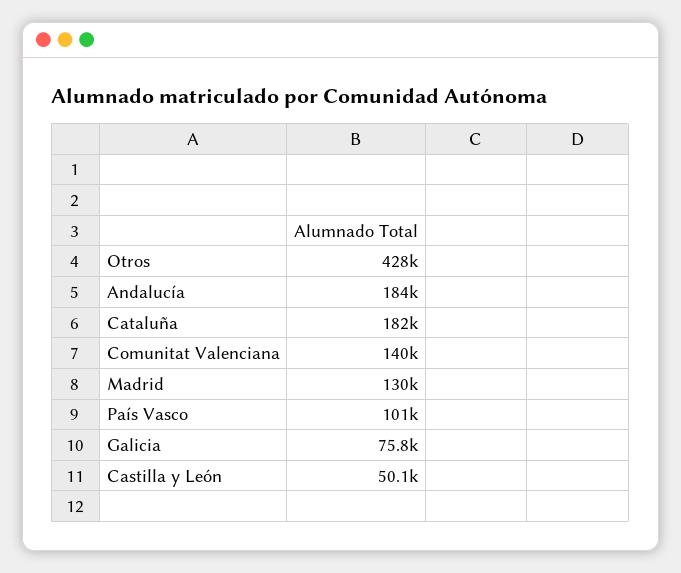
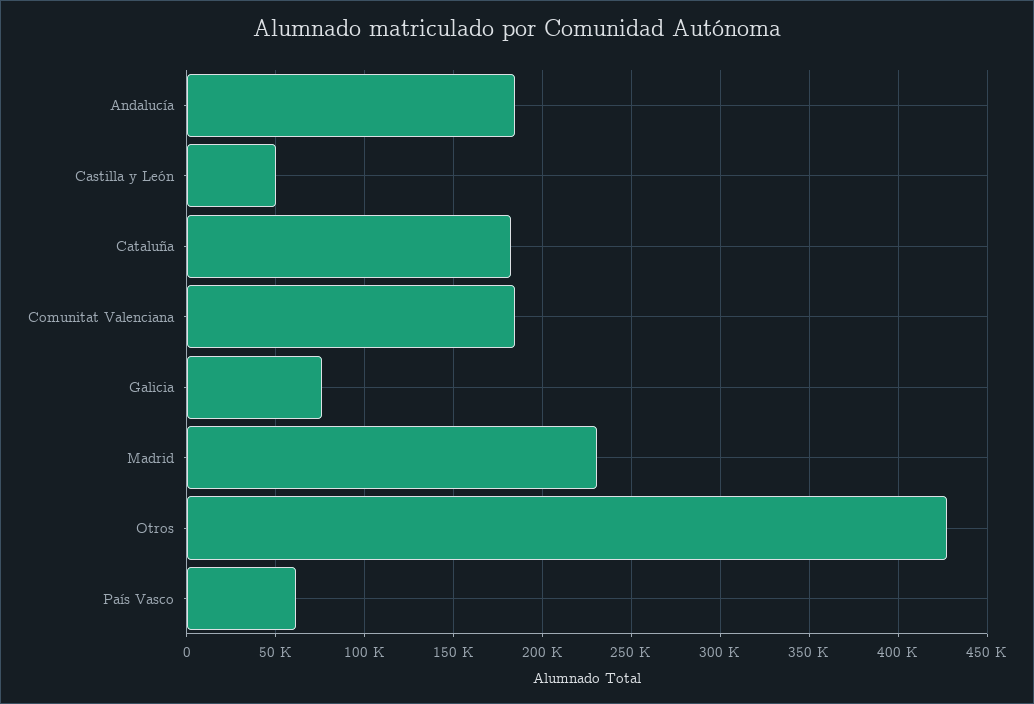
Comunitat Valenciana: 140000 -> 185000
Madrid: 130000 -> 230000
País Vasco: 101000 -> 60000

